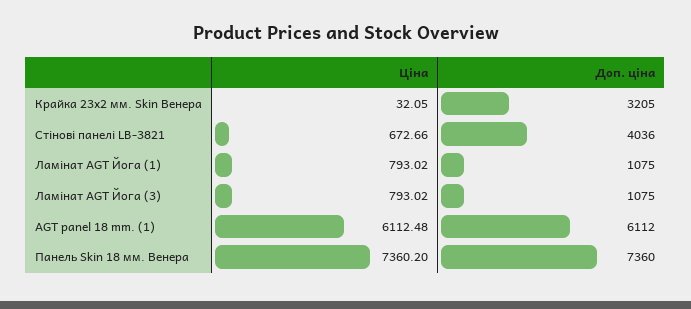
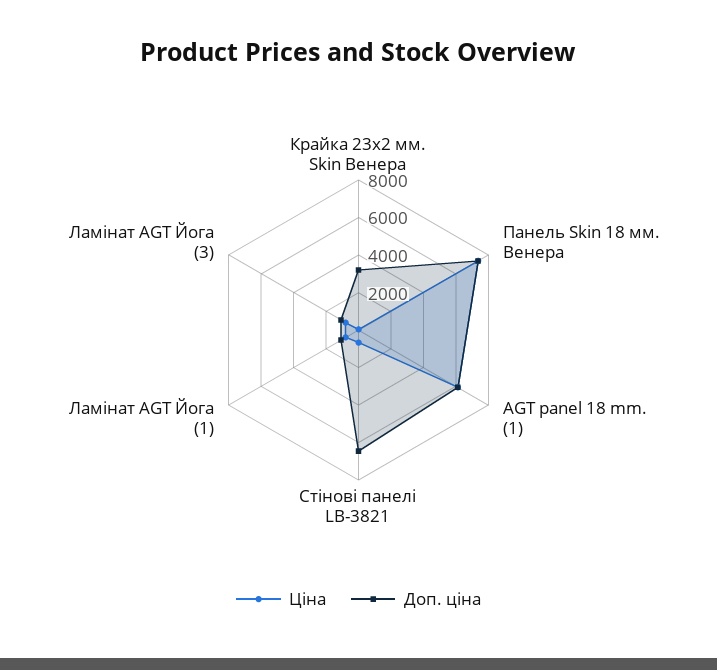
Доп. ціна, Стінові панелі LB-3821: 4036 -> 6500

